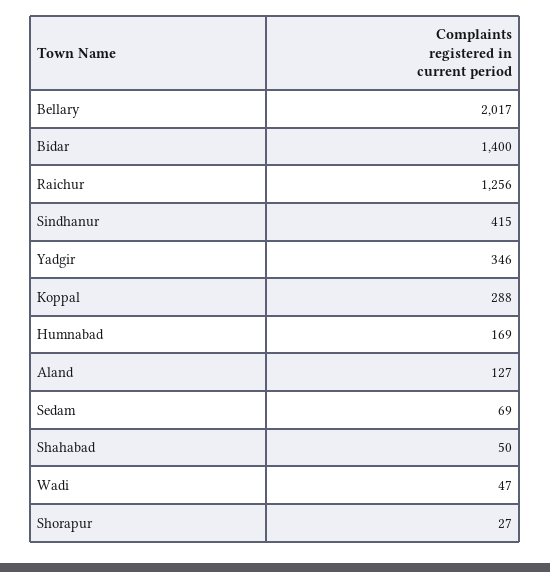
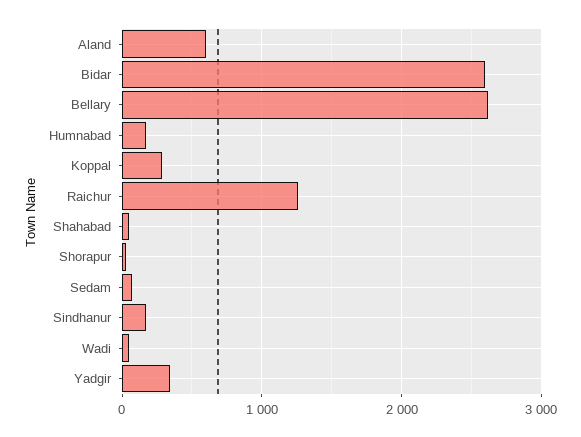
Bellary: 2017 -> 2600
Bidar: 1400 -> 2600
Sindhanur: 415 -> 200
Aland: 127 -> 600

